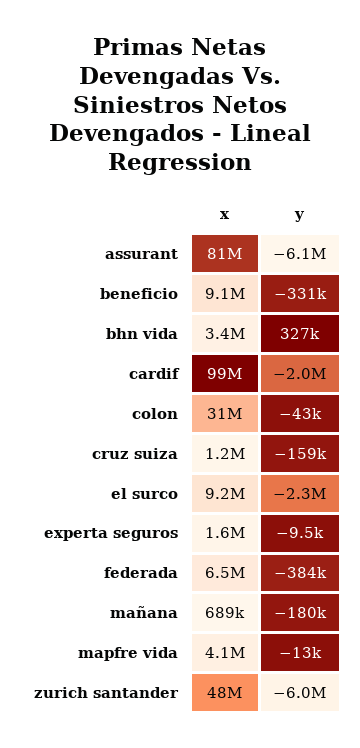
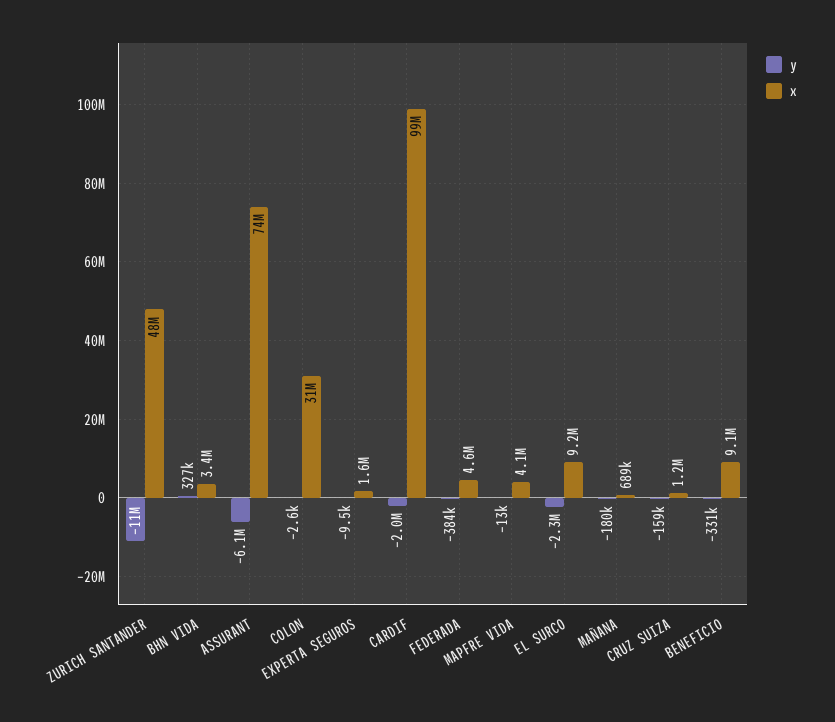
x, assurant: 81000000 -> 74000000
y, colon: -43000 -> -2600
x, federada: 6500000 -> 4600000
y, zurich santander: -6000000 -> -11000000

